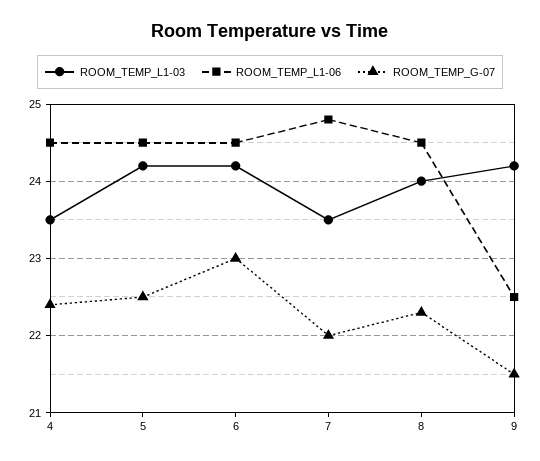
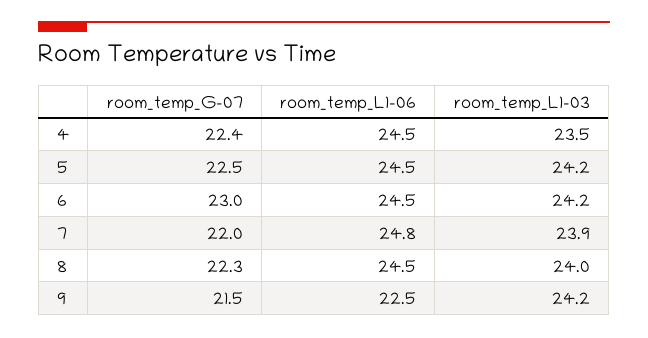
ROOM_TEMP_L1-03, 7: 23.5 -> 23.9

